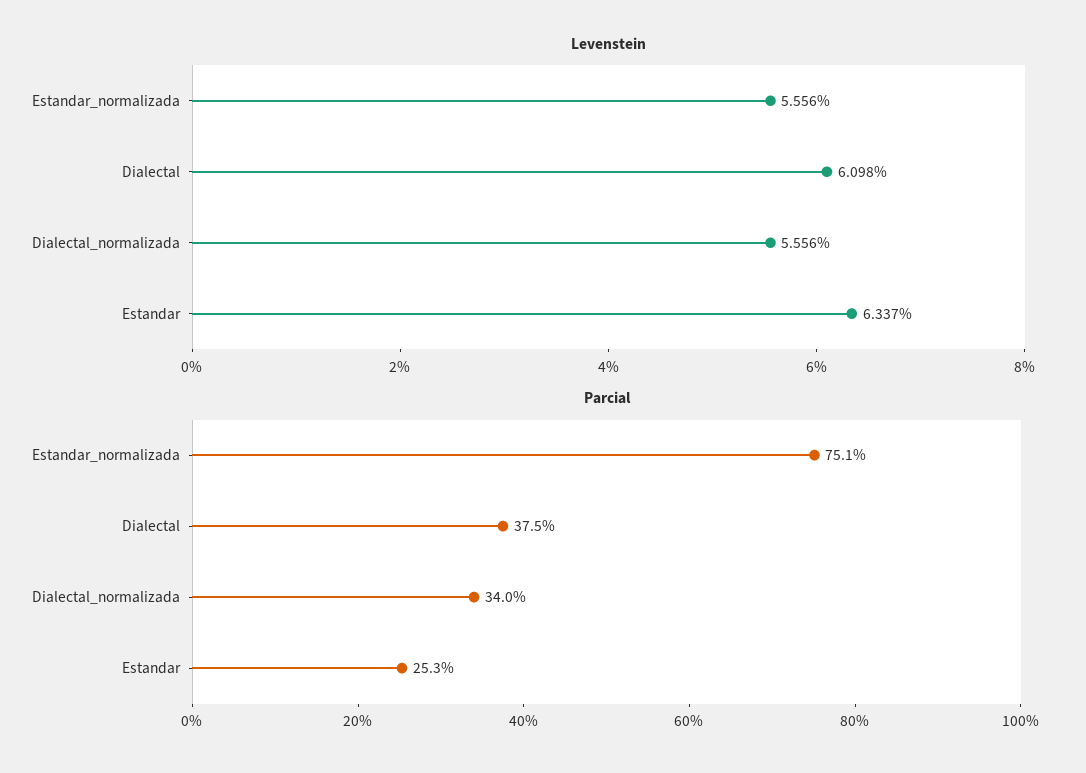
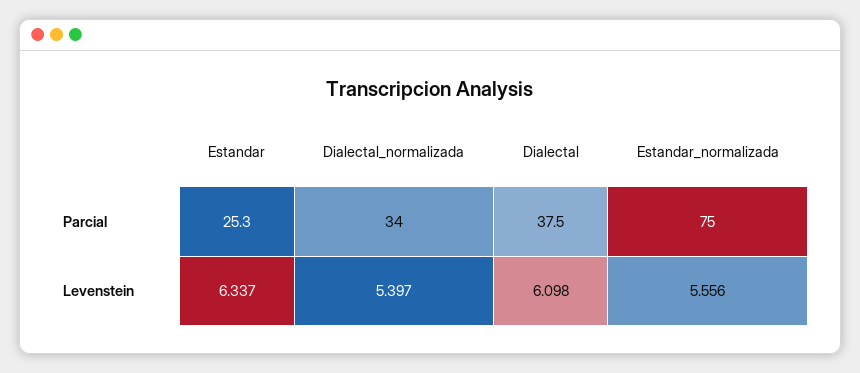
Levenstein, Dialectal_normalizada: 5.556 -> 5.397
Parcial, Estandar_normalizada: 75.1 -> 75

